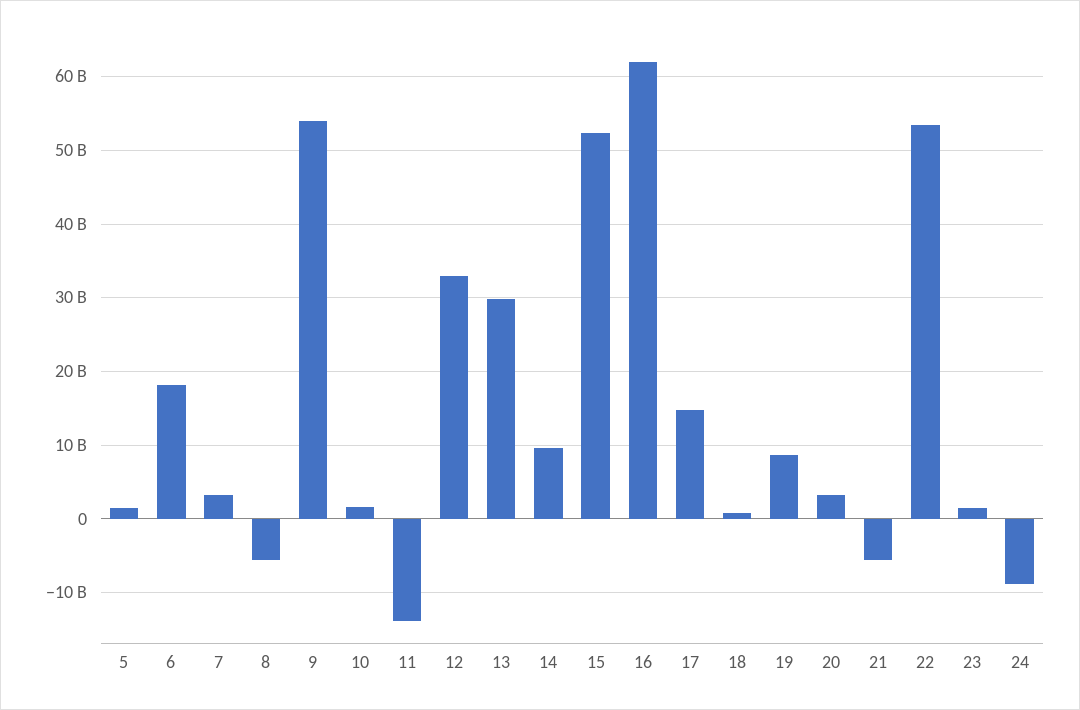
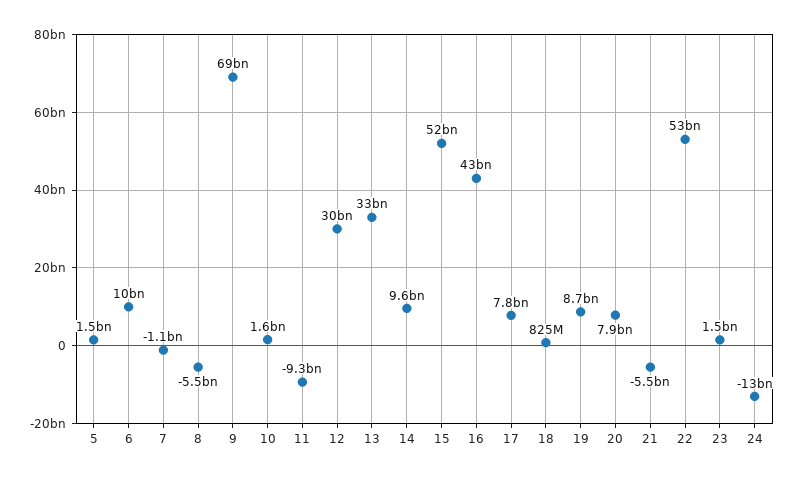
6: 18000000000 -> 10000000000
7: 3000000000 -> -1100000000
9: 54000000000 -> 69000000000
11: -14000000000 -> -9300000000
12: 33000000000 -> 30000000000
13: 30000000000 -> 33000000000
16: 62000000000 -> 43000000000
17: 15000000000 -> 7800000000
20: 3000000000 -> 7900000000
24: -9000000000 -> -13000000000

